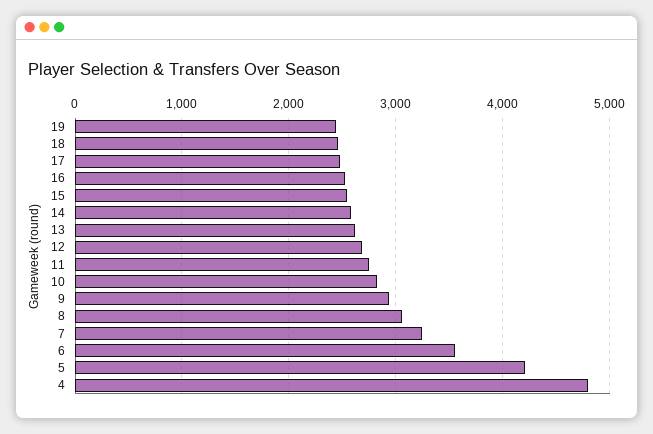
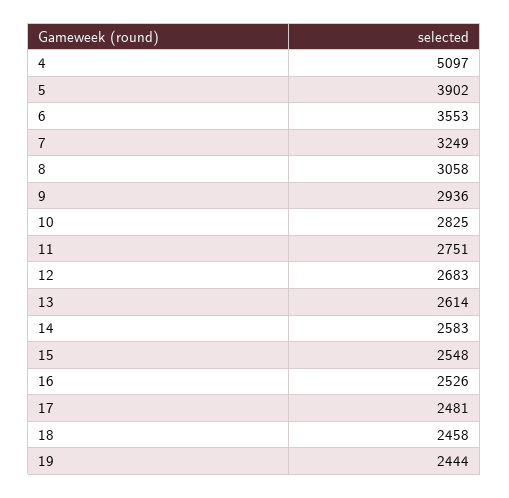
5: 4200 -> 3902
4: 4800 -> 5097

